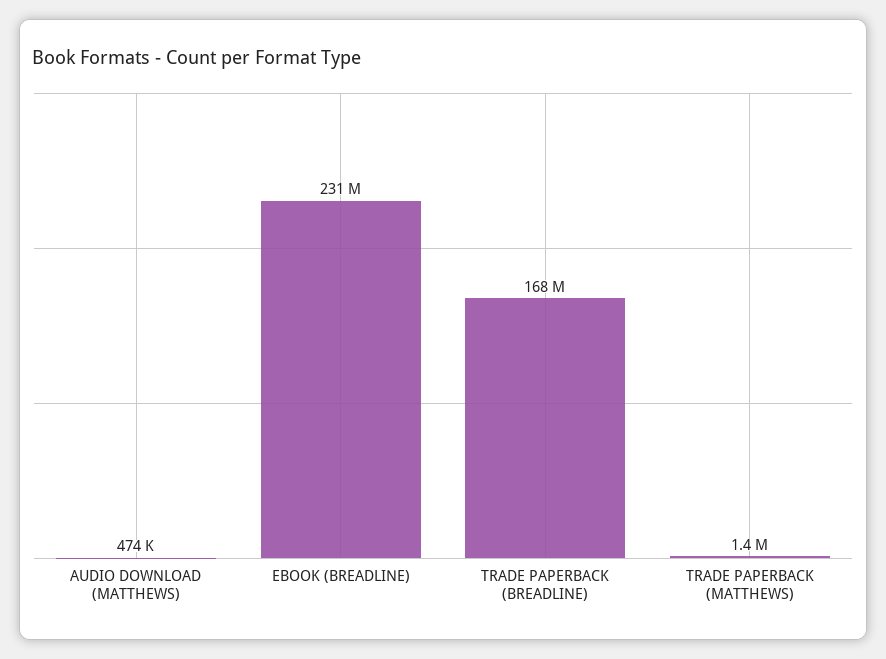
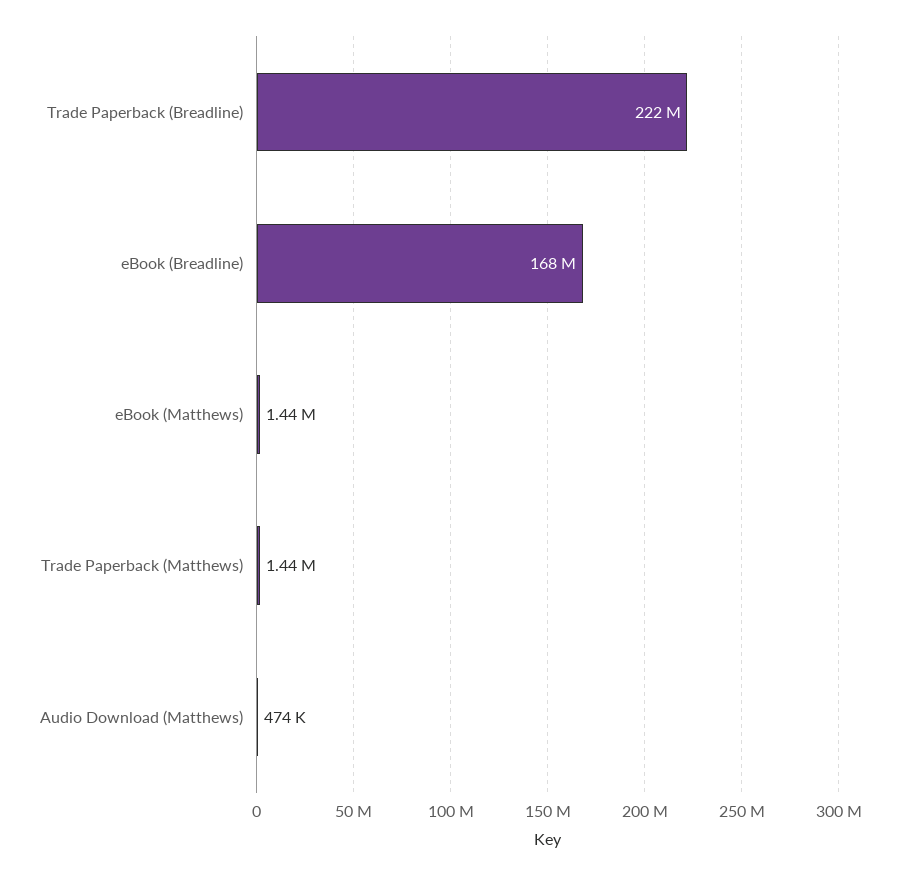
EBOOK (BREADLINE): 231000000 -> 168000000
TRADE PAPERBACK (BREADLINE): 168000000 -> 222000000
eBook (Matthews): none -> 1440000

